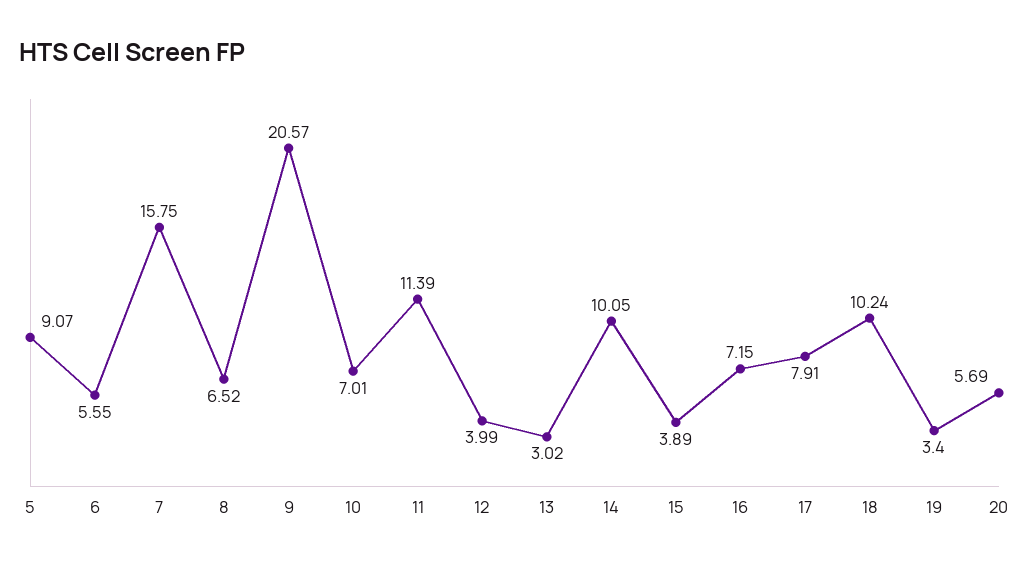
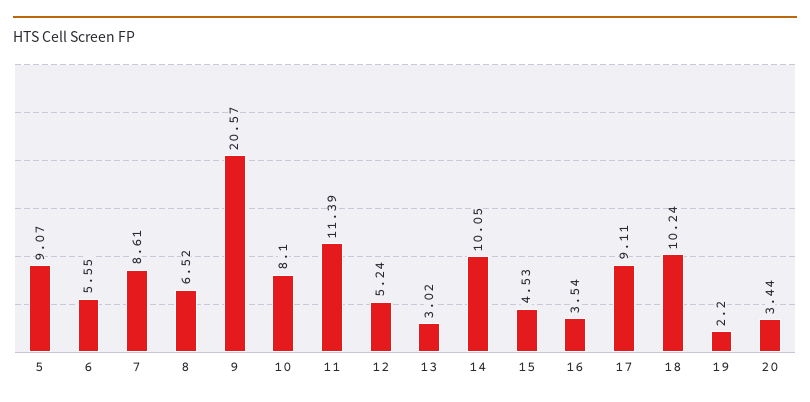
7: 15.75 -> 8.61
10: 7.01 -> 8.1
12: 3.99 -> 5.24
15: 3.89 -> 4.53
16: 7.15 -> 3.54
17: 7.91 -> 9.11
19: 3.4 -> 2.2
20: 5.69 -> 3.44

